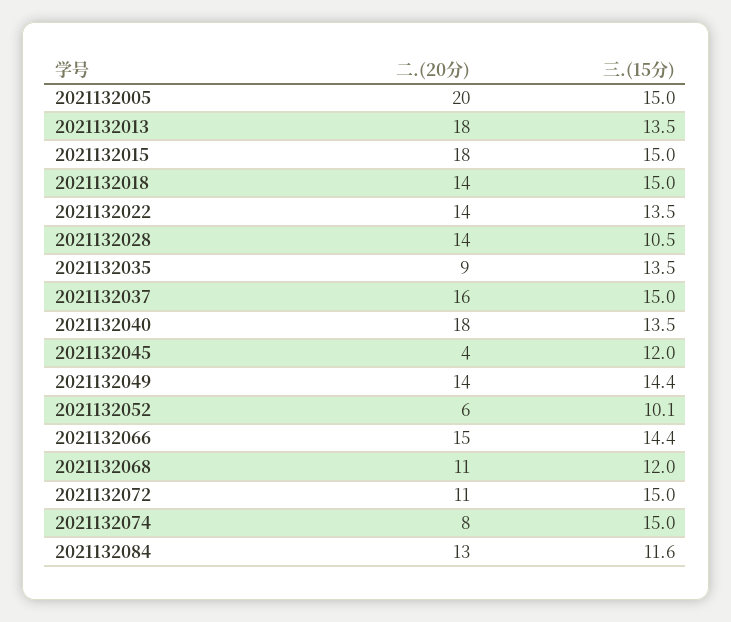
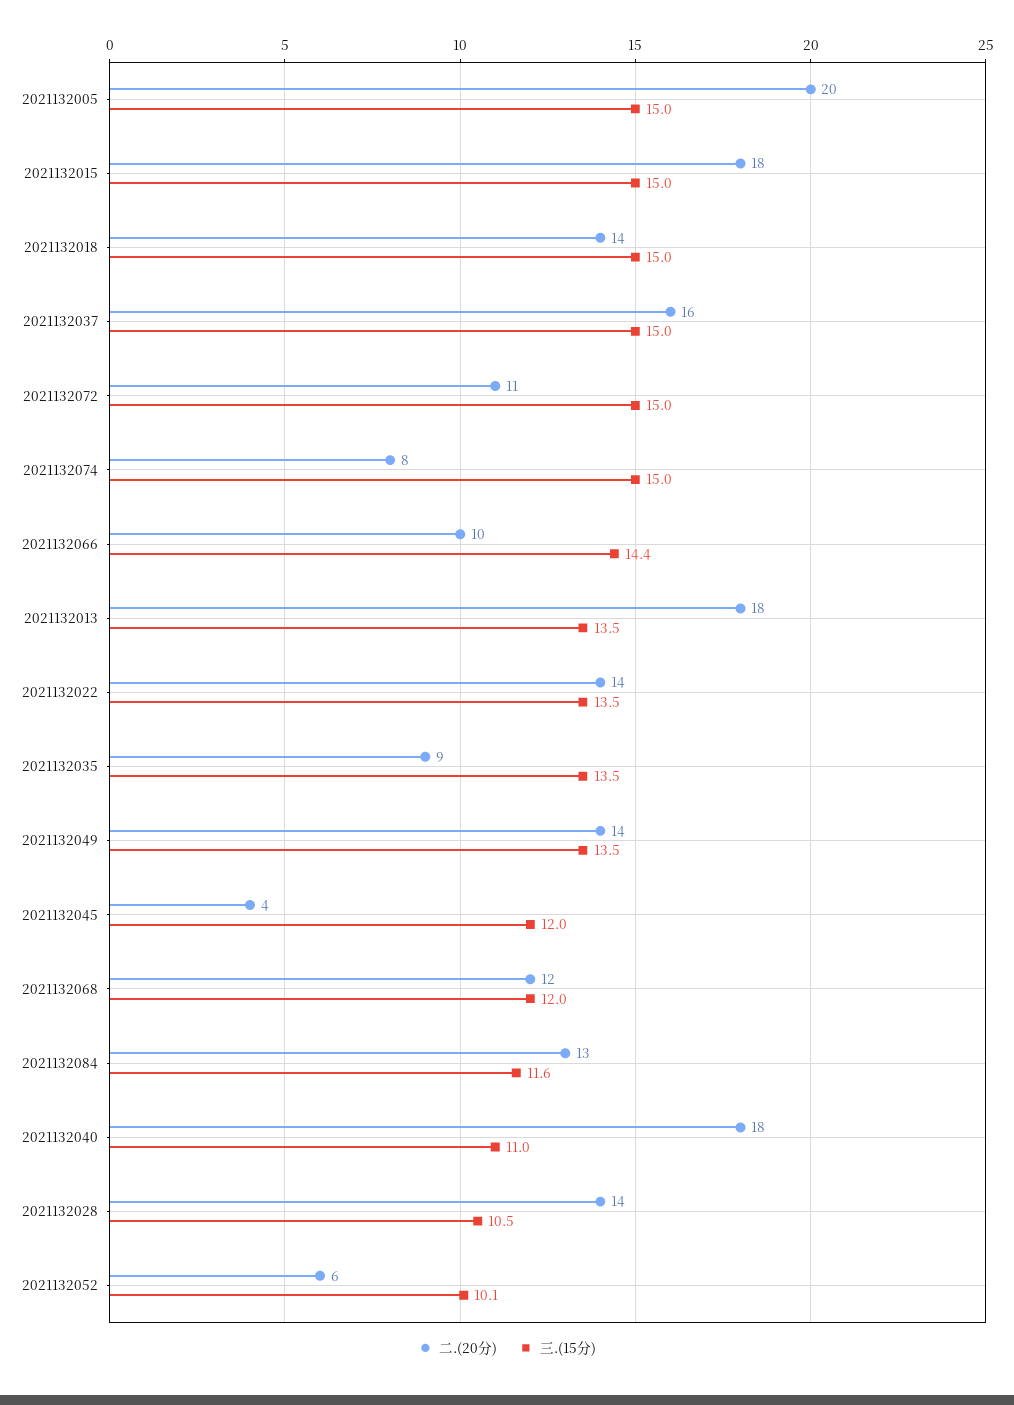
三.(15分), 2021132040: 13.5 -> 11
三.(15分), 2021132049: 14.4 -> 13.5
二.(20分), 2021132066: 15 -> 10
二.(20分), 2021132068: 11 -> 12

